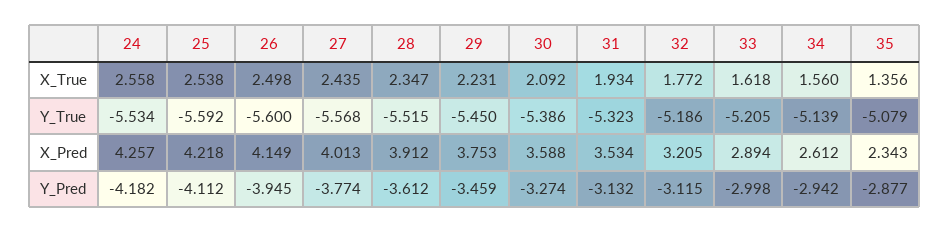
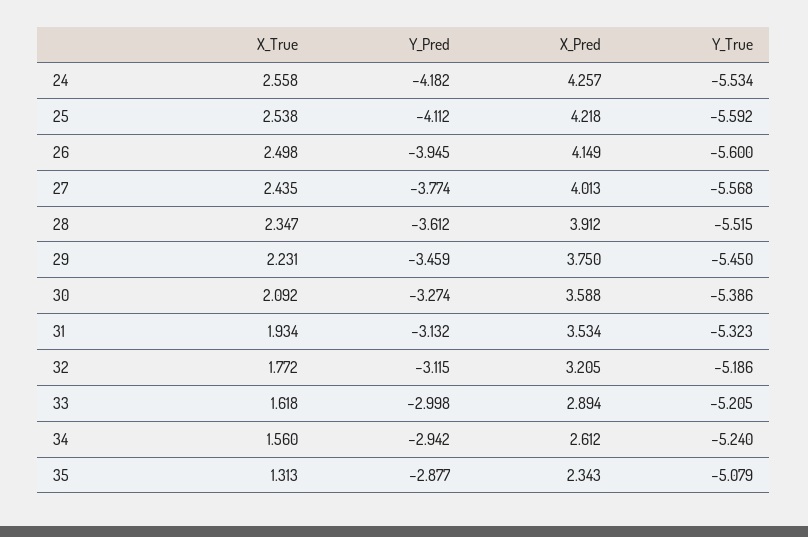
35, X_True: 1.356 -> 1.313
34, Y_True: -5.139 -> -5.24
29, X_Pred: 3.753 -> 3.75

